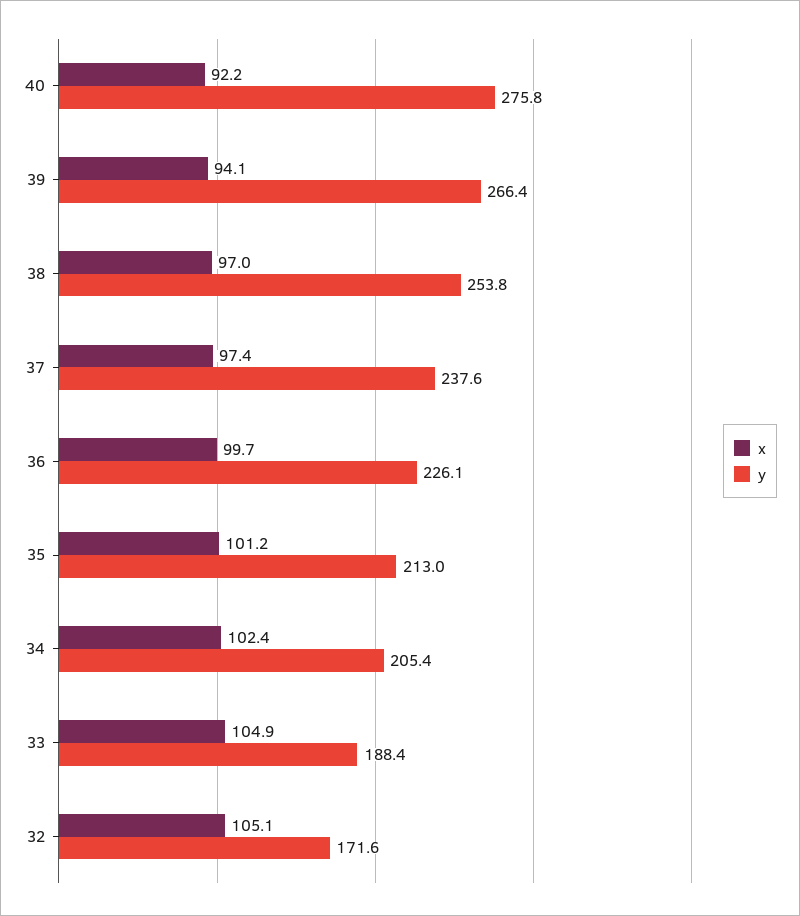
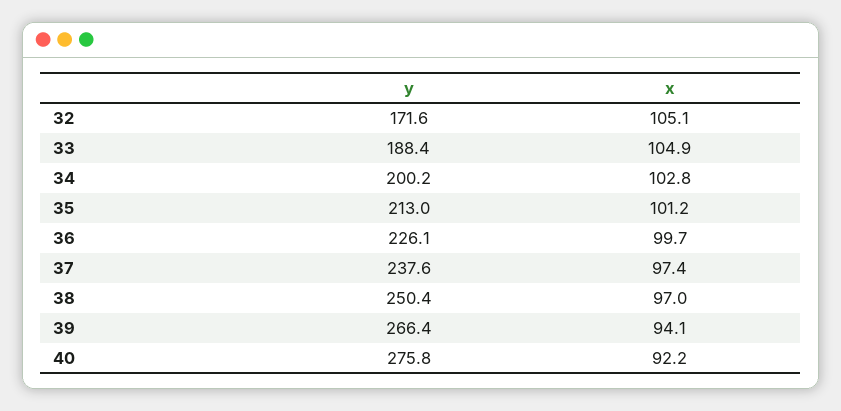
y, 38: 253.8 -> 250.4
x, 34: 102.4 -> 102.8
y, 34: 205.4 -> 200.2

